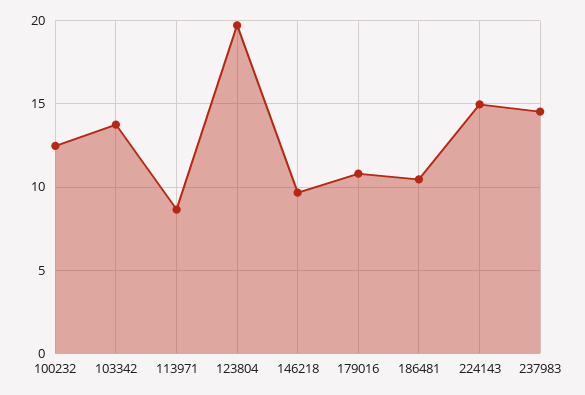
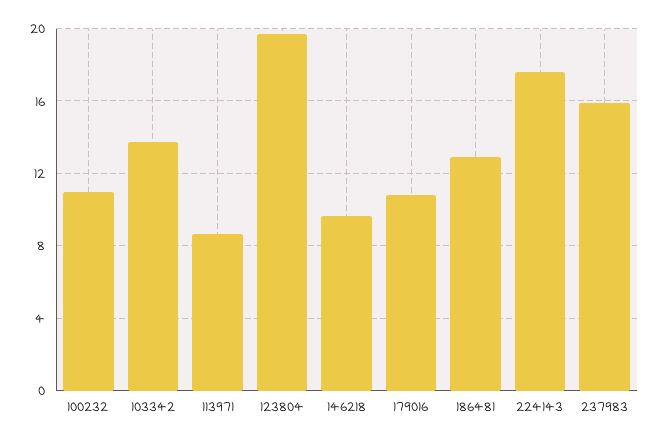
100232: 12.5 -> 11
186481: 10.5 -> 13
224143: 15 -> 17.5
237983: 14.5 -> 16

